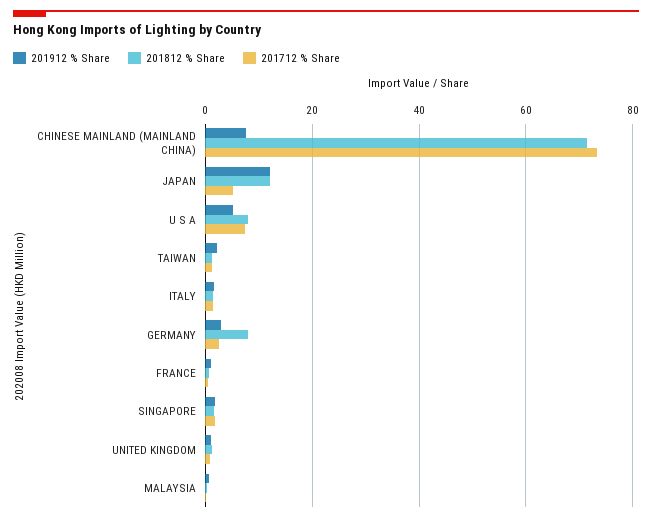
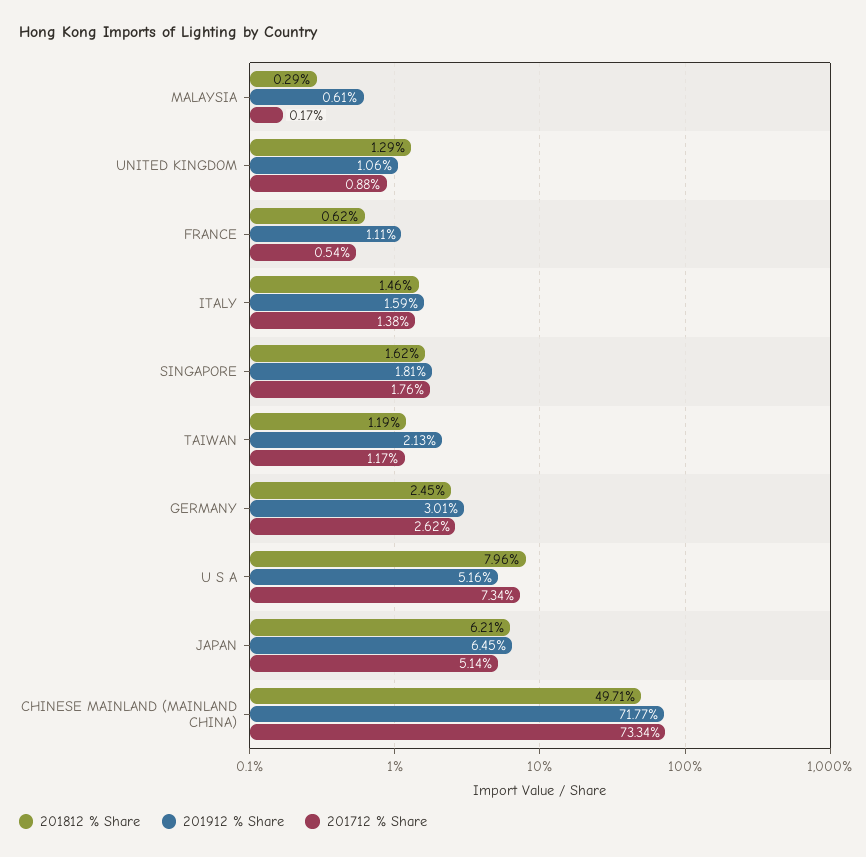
201912 % Share, CHINESE MAINLAND (MAINLAND CHINA): 8 -> 71.77
201812 % Share, CHINESE MAINLAND (MAINLAND CHINA): 72 -> 49.71
201912 % Share, JAPAN: 12 -> 6.45
201812 % Share, JAPAN: 12 -> 6.21
201812 % Share, GERMANY: 8 -> 2.45

